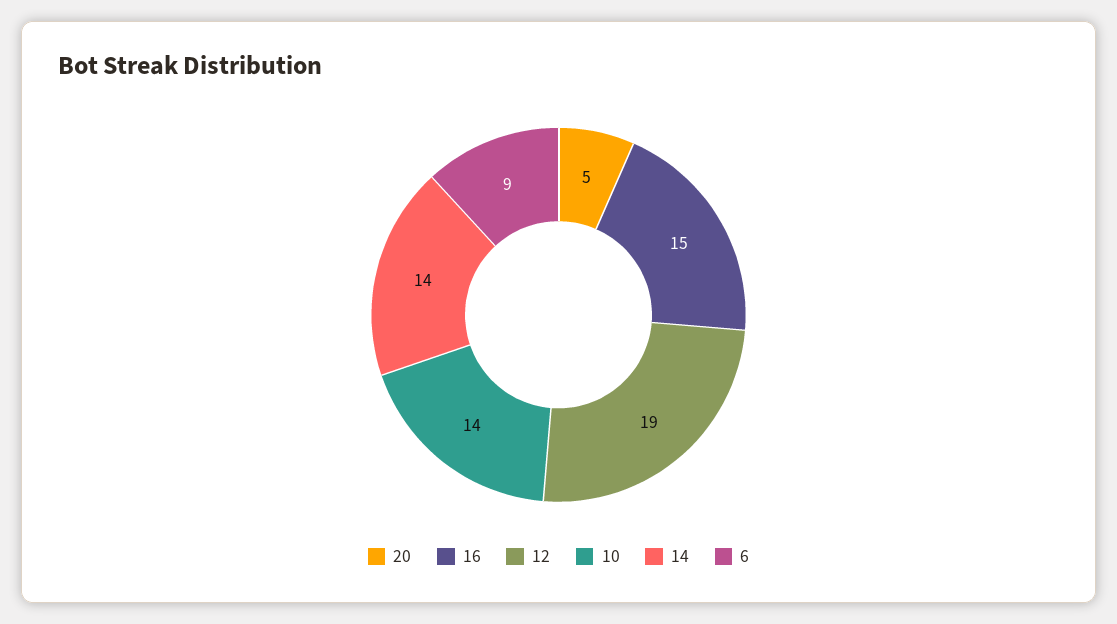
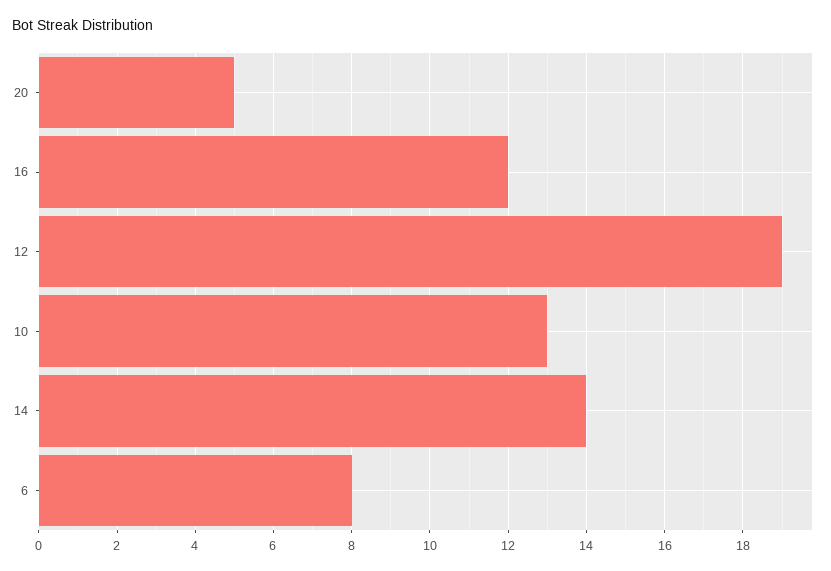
16: 15 -> 12
10: 14 -> 13
6: 9 -> 8

